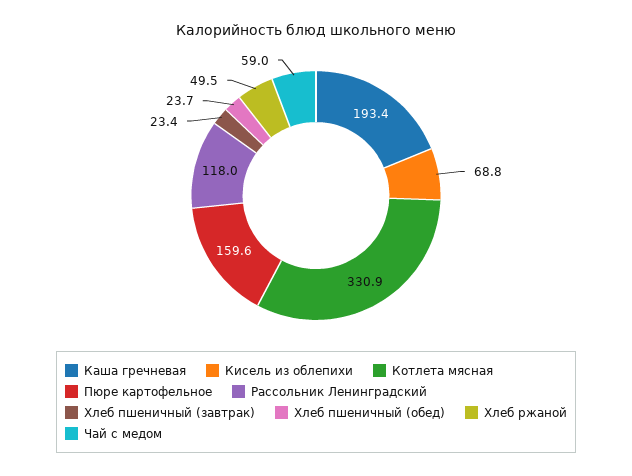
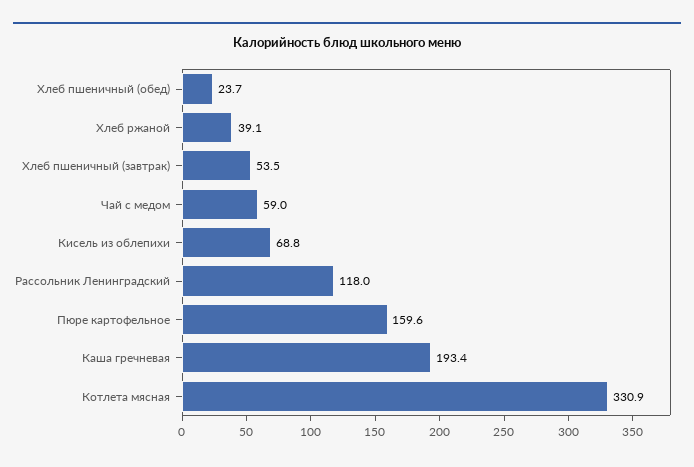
Хлеб пшеничный (завтрак): 23.4 -> 53.5
Хлеб ржаной: 49.5 -> 39.1

